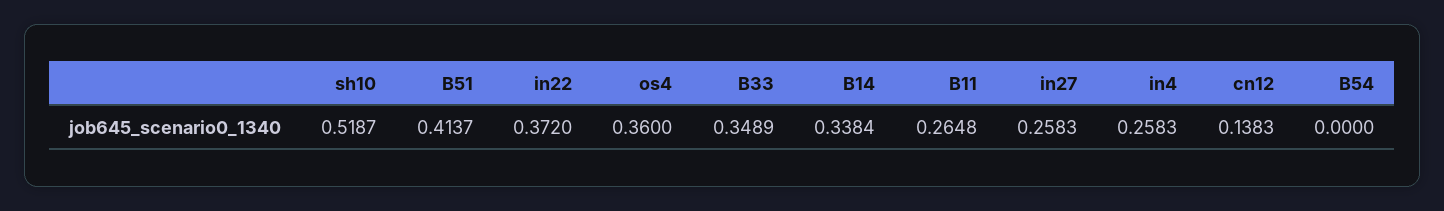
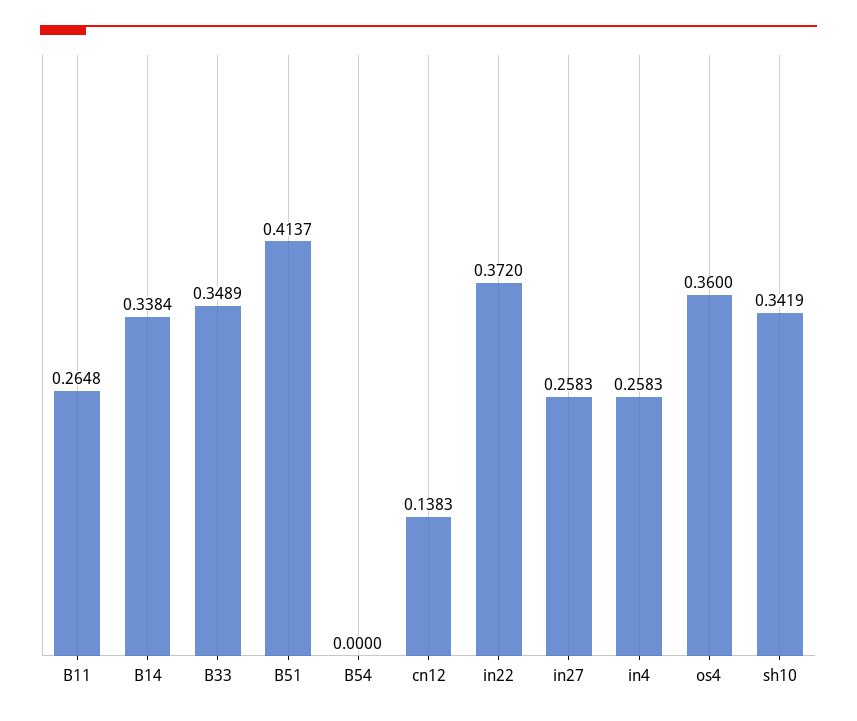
sh10: 0.5187 -> 0.3419

